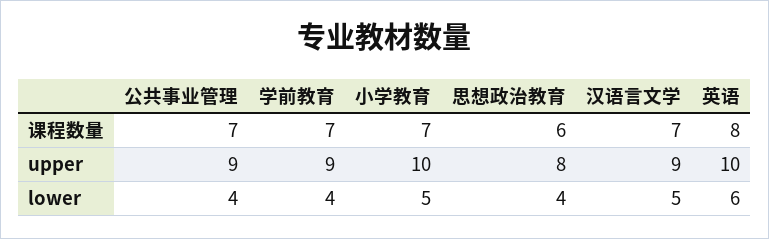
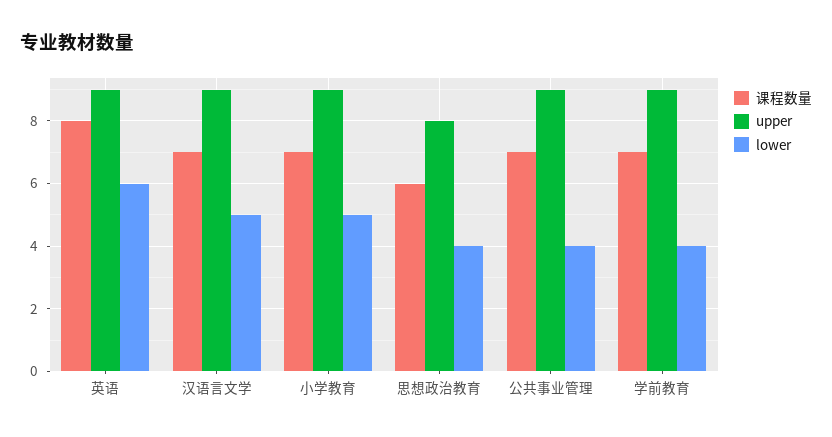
upper, 小学教育: 10 -> 9
upper, 英语: 10 -> 9

